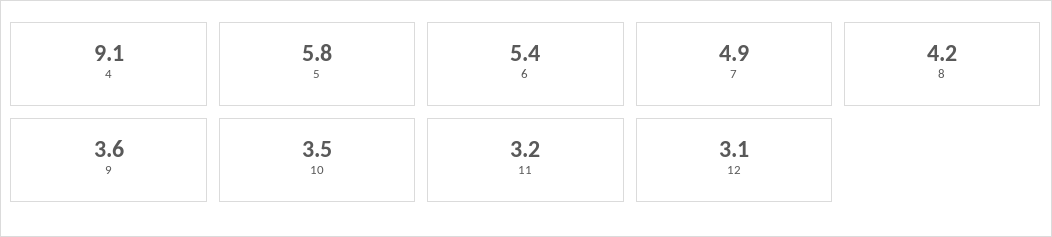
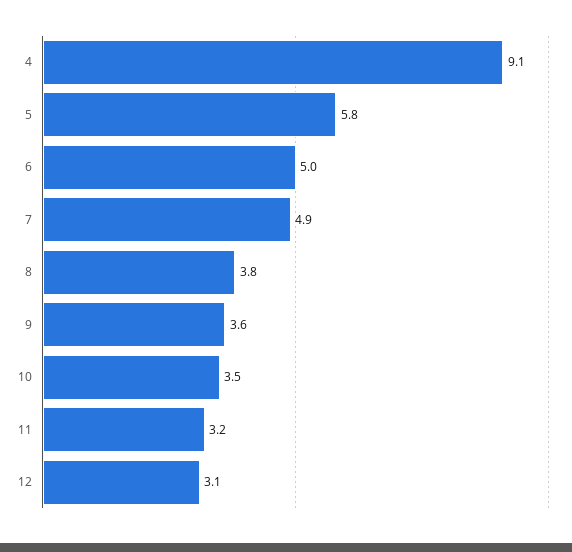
6: 5.4 -> 5
8: 4.2 -> 3.8

